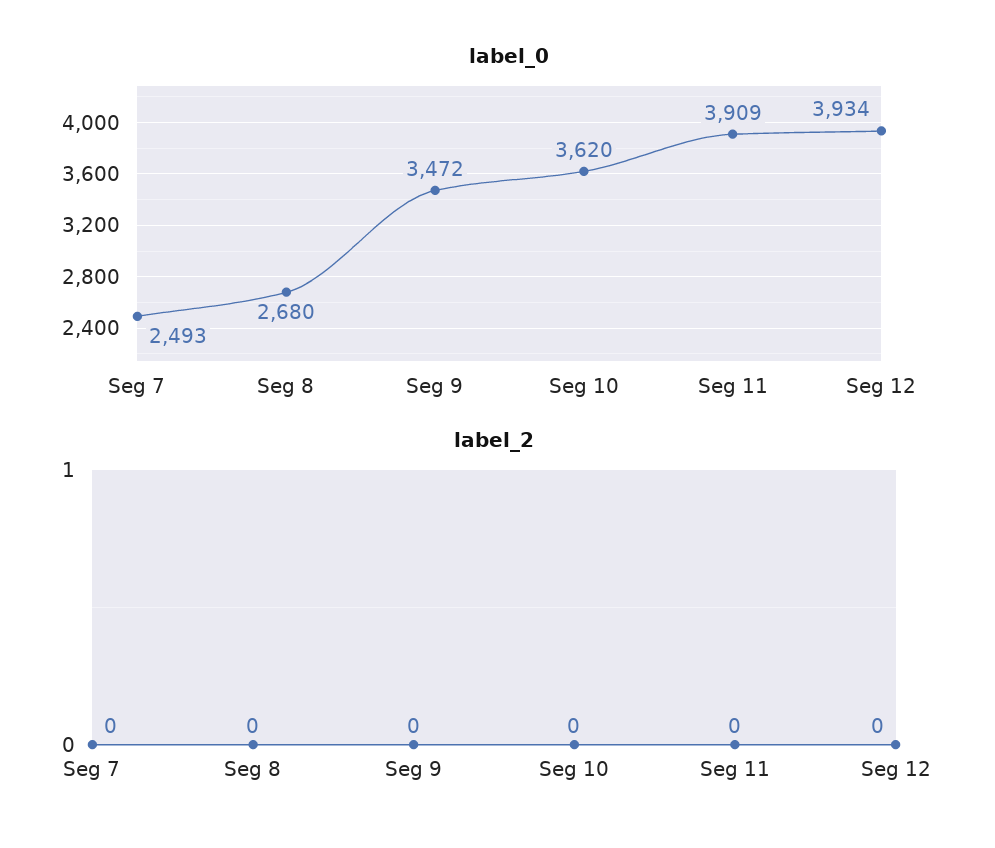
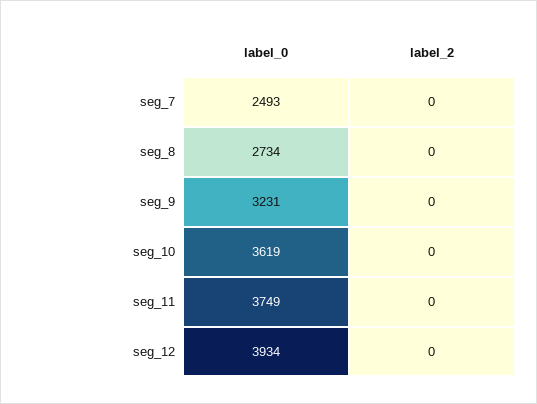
label_0, Seg 8: 2680 -> 2734
label_0, Seg 9: 3472 -> 3231
label_0, Seg 10: 3620 -> 3619
label_0, Seg 11: 3909 -> 3749

